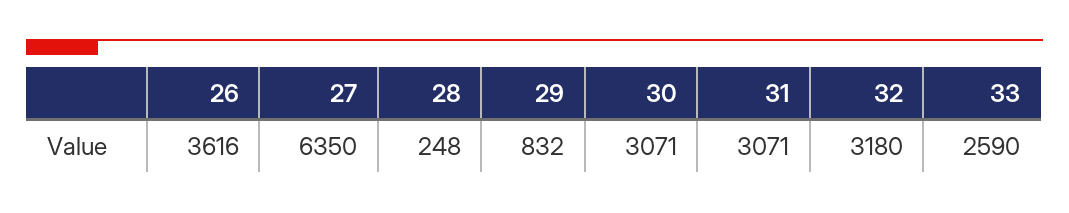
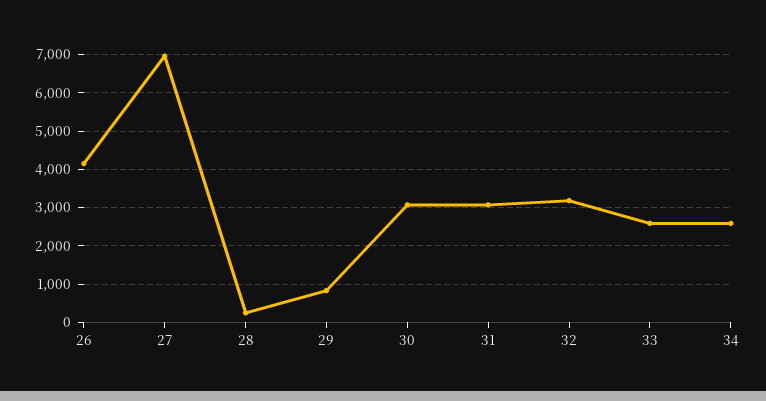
26: 3616 -> 4200
27: 6350 -> 7000
34: none -> 2600

